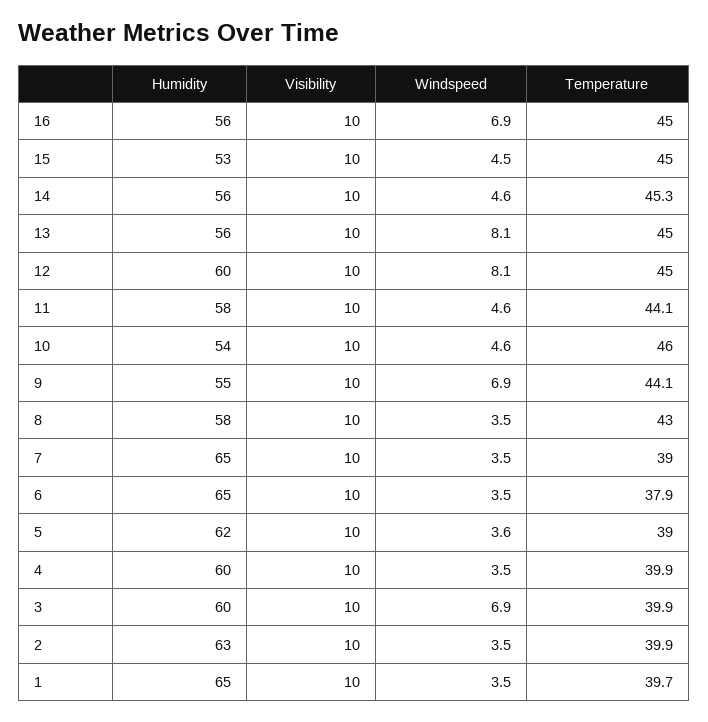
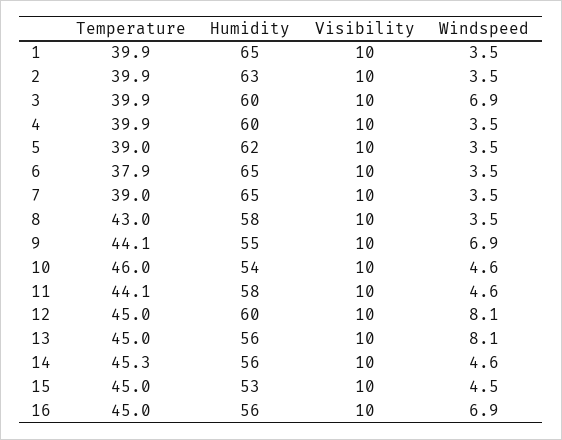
Windspeed, 5: 3.6 -> 3.5
Temperature, 1: 39.7 -> 39.9

